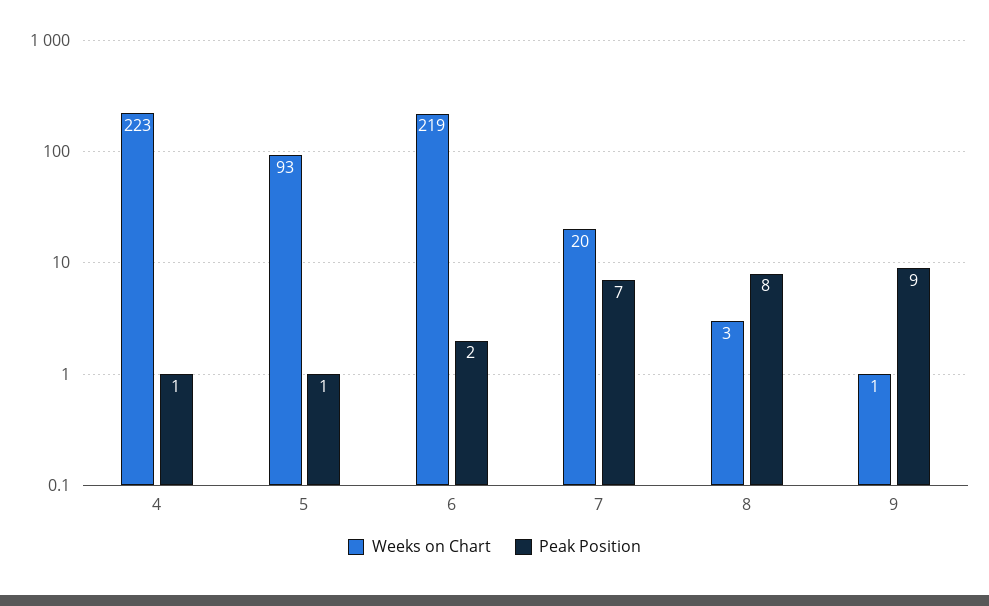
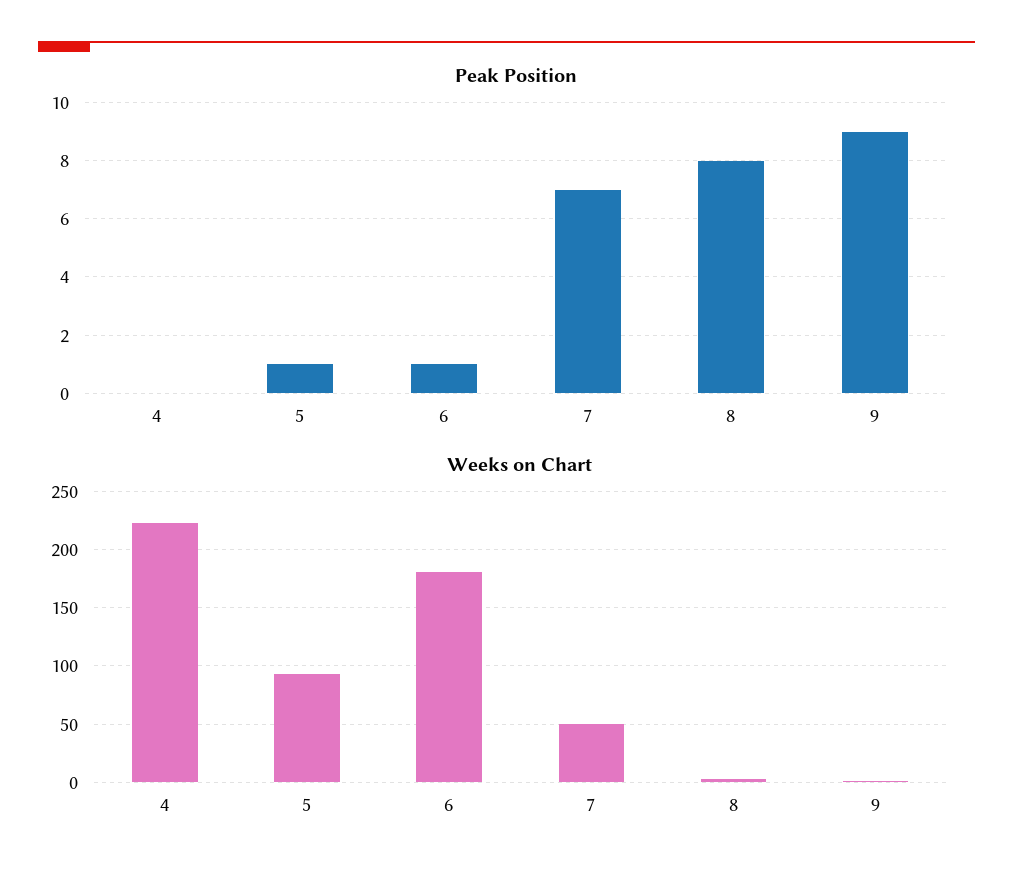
Peak Position, 4: 1 -> 0
Weeks on Chart, 6: 219 -> 180
Peak Position, 6: 2 -> 1
Weeks on Chart, 7: 20 -> 50

